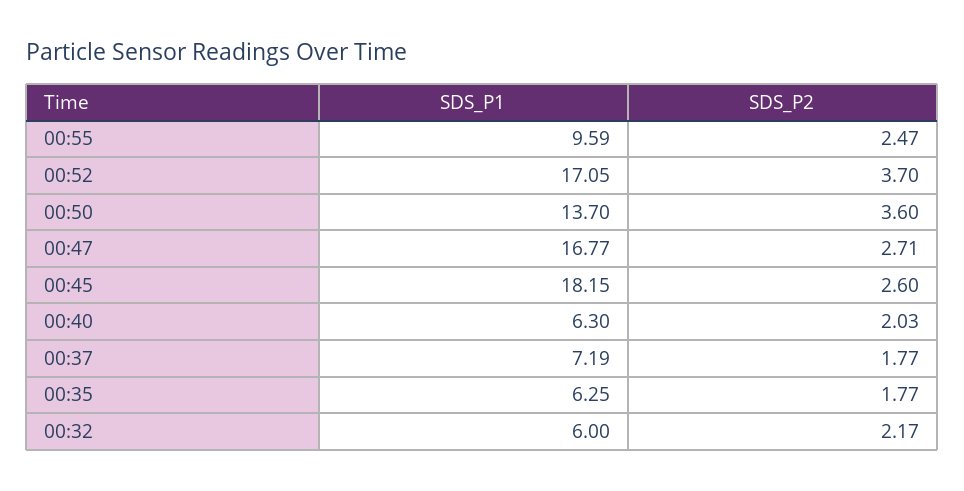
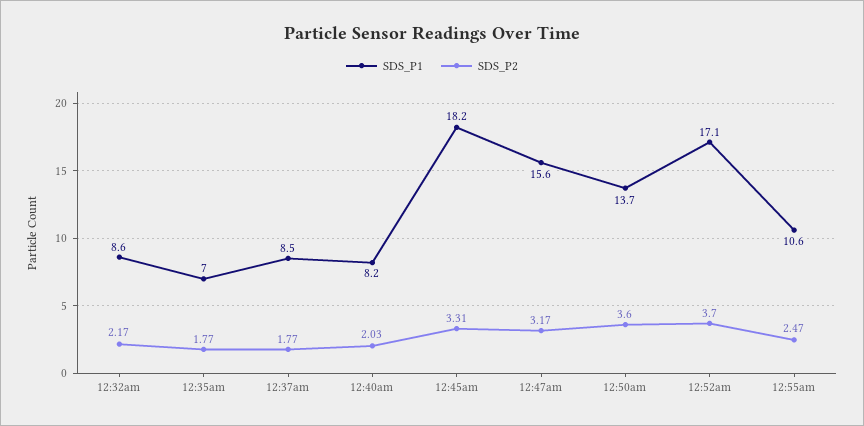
SDS_P1, 00:55: 9.59 -> 10.6
SDS_P1, 00:47: 16.77 -> 15.6
SDS_P2, 00:47: 2.71 -> 3.17
SDS_P2, 00:45: 2.6 -> 3.31
SDS_P1, 00:40: 6.3 -> 8.2
SDS_P1, 00:37: 7.19 -> 8.5
SDS_P1, 00:35: 6.25 -> 7
SDS_P1, 00:32: 6 -> 8.6

